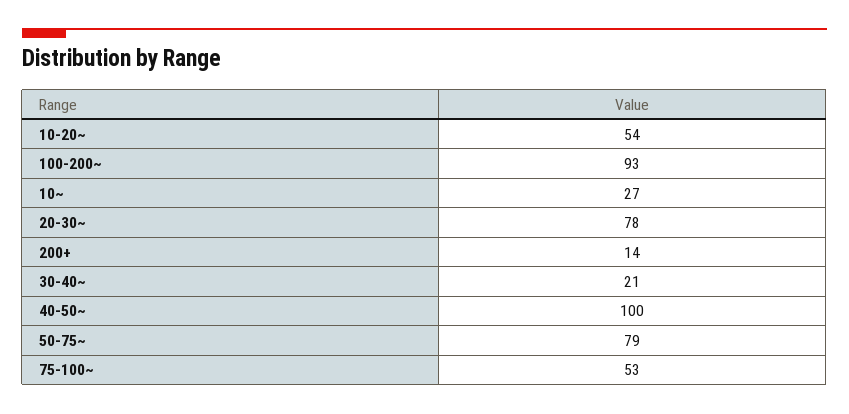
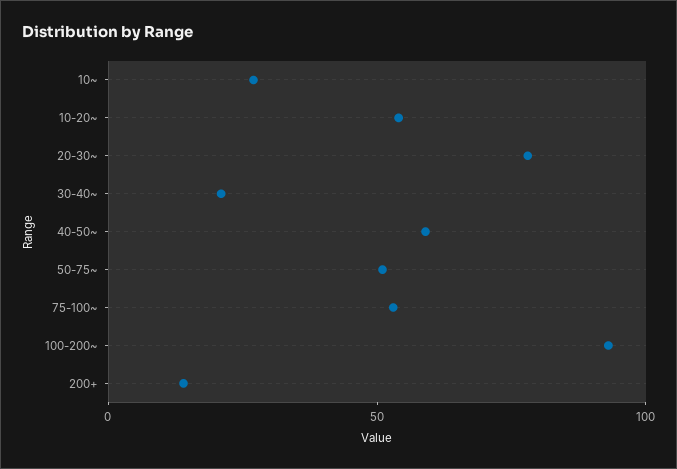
40-50~: 100 -> 60
50-75~: 79 -> 50

